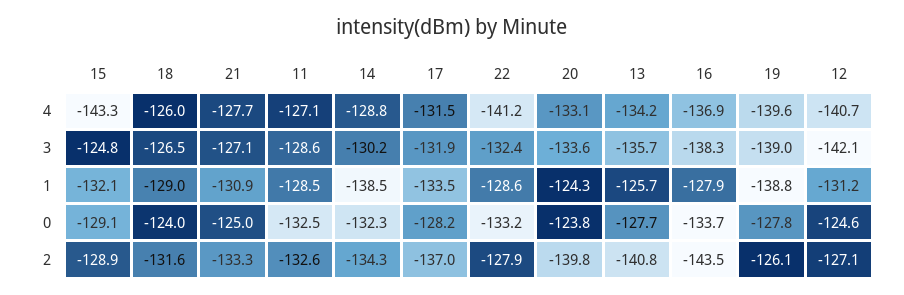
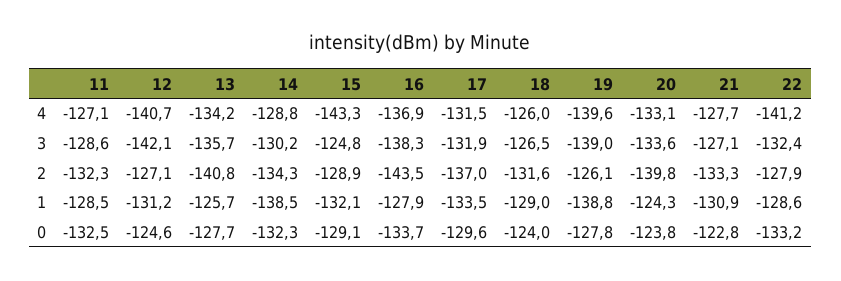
21, 0: -125 -> -122.8
17, 0: -128.2 -> -129.6
11, 2: -132.6 -> -132.3

